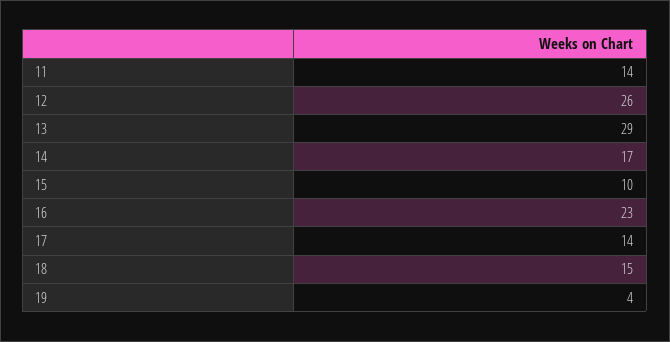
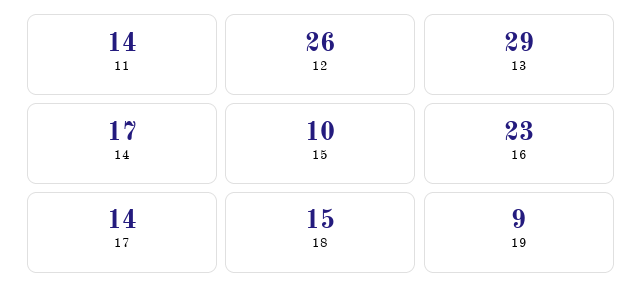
19: 4 -> 9

